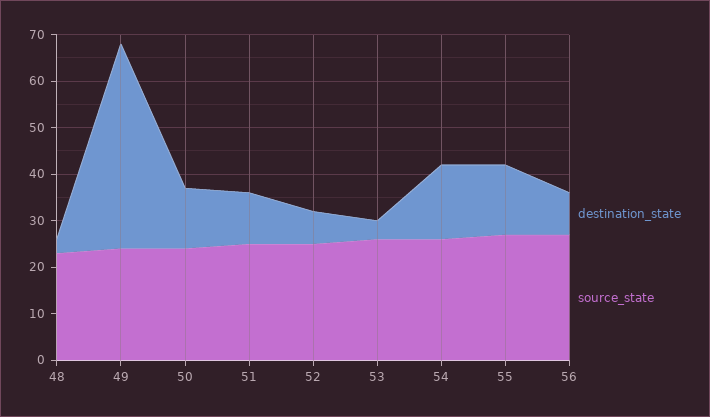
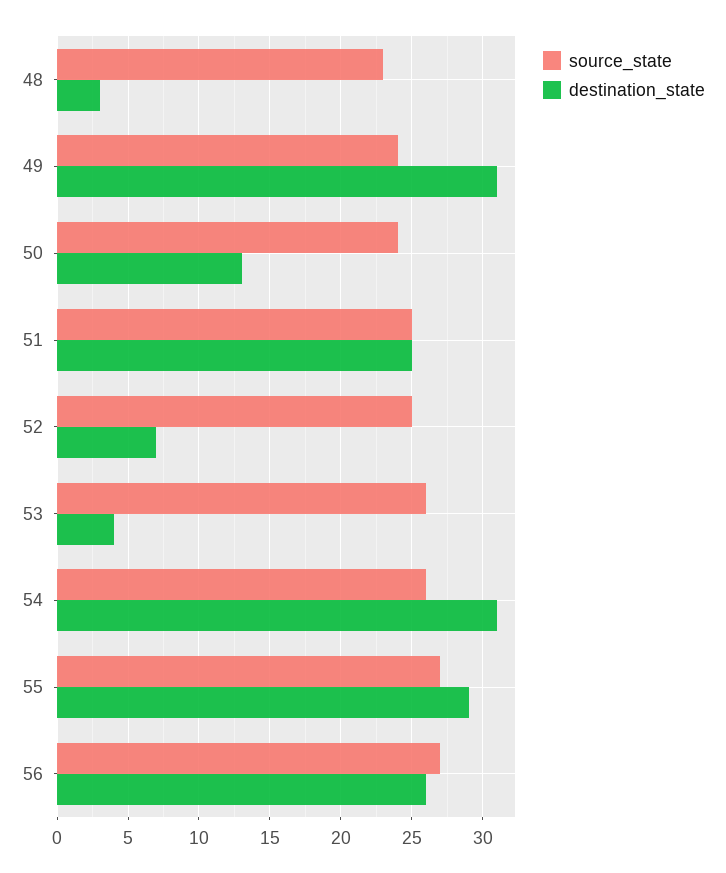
destination_state, 49: 45 -> 31
destination_state, 51: 10 -> 25
destination_state, 54: 15 -> 31
destination_state, 55: 15 -> 29
destination_state, 56: 10 -> 26

